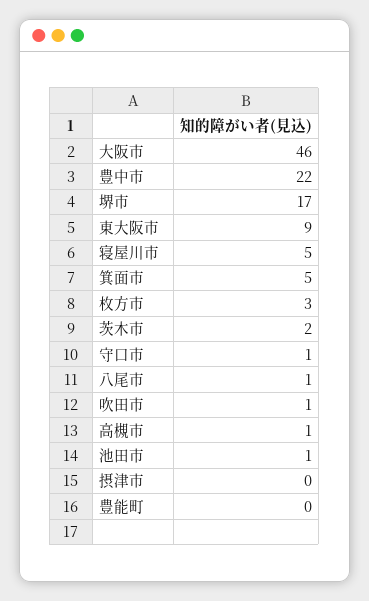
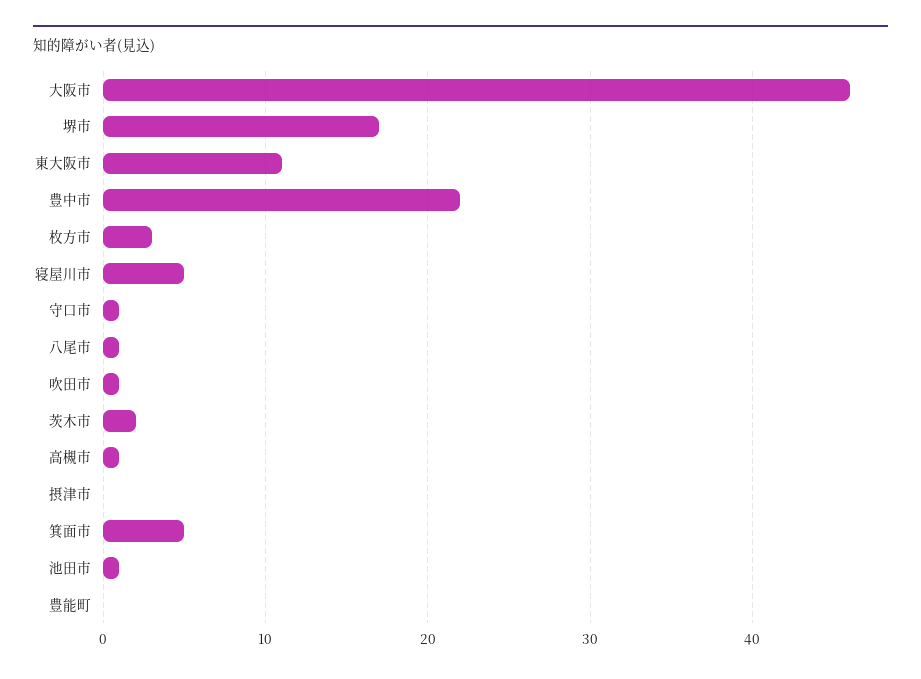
東大阪市: 9 -> 11

